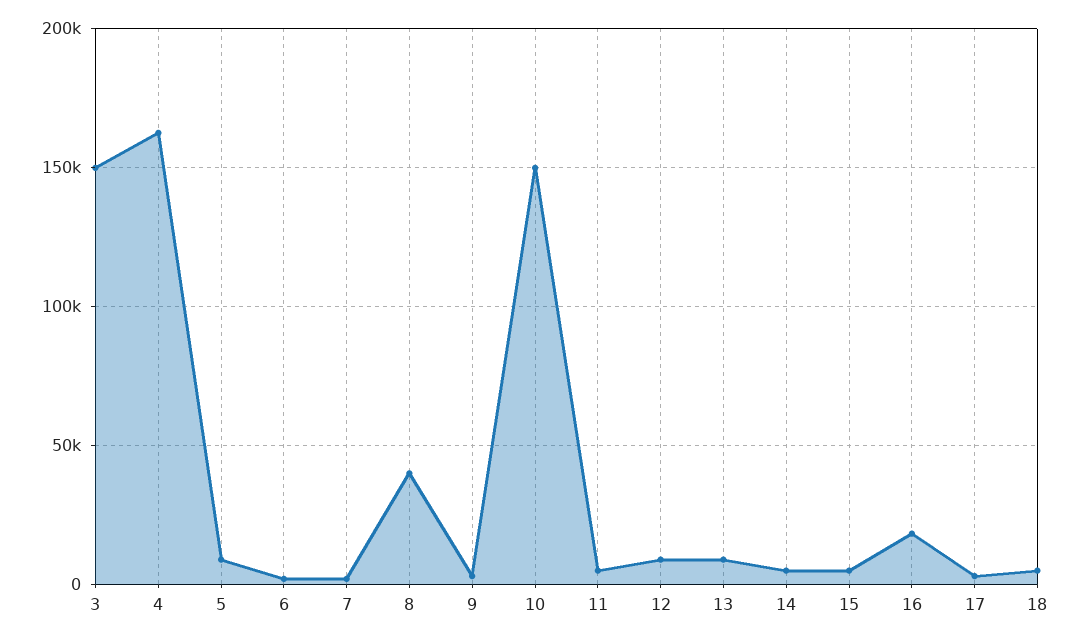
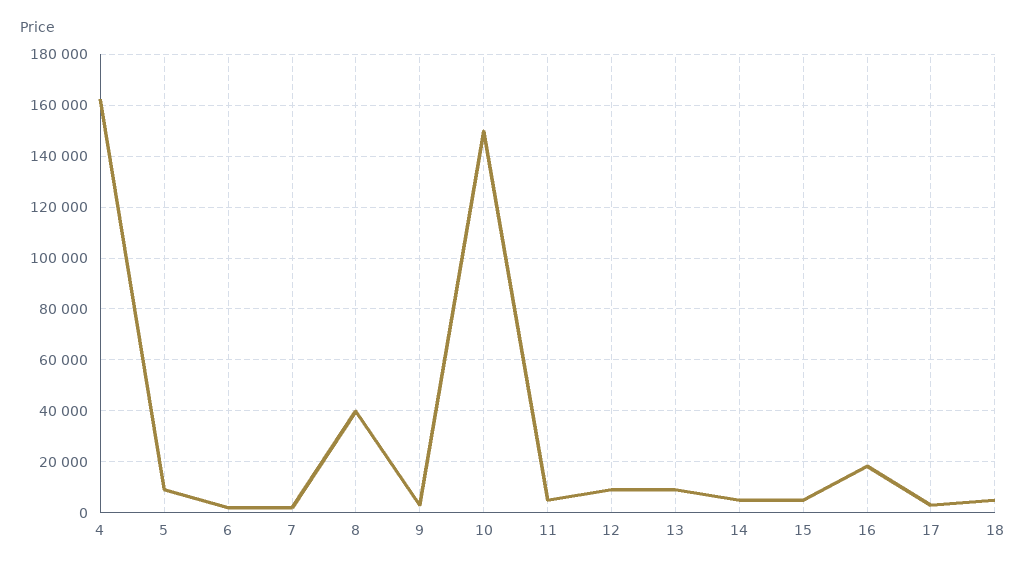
3: 150000 -> none

